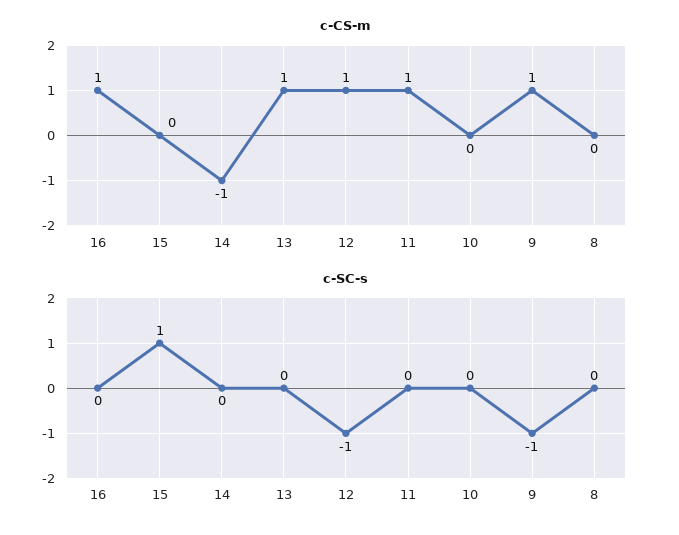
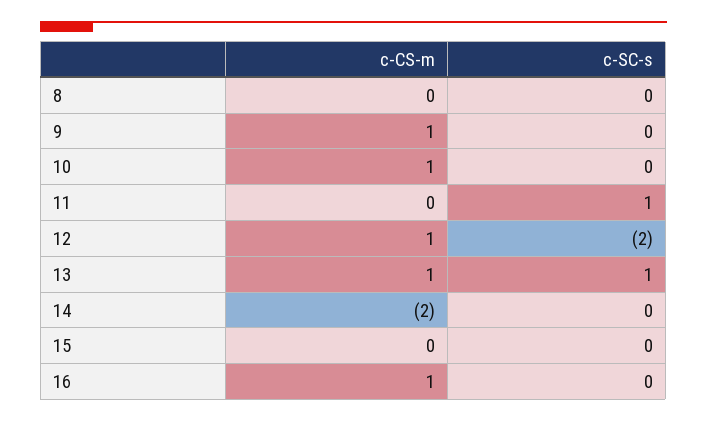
c-CS-m, 14: -1 -> -2
c-CS-m, 11: 1 -> 0
c-CS-m, 10: 0 -> 1
c-SC-s, 15: 1 -> 0
c-SC-s, 13: 0 -> 1
c-SC-s, 12: -1 -> -2
c-SC-s, 11: 0 -> 1
c-SC-s, 9: -1 -> 0

